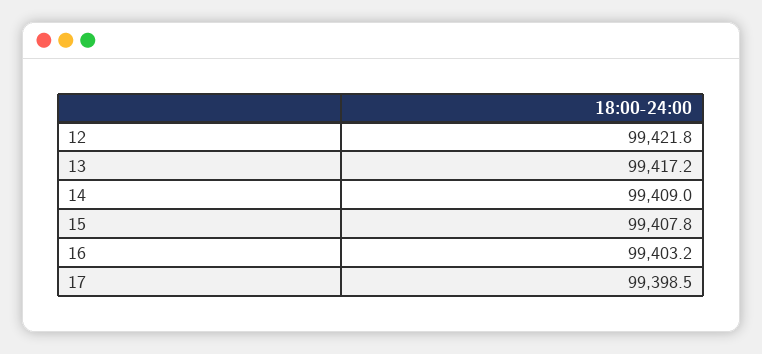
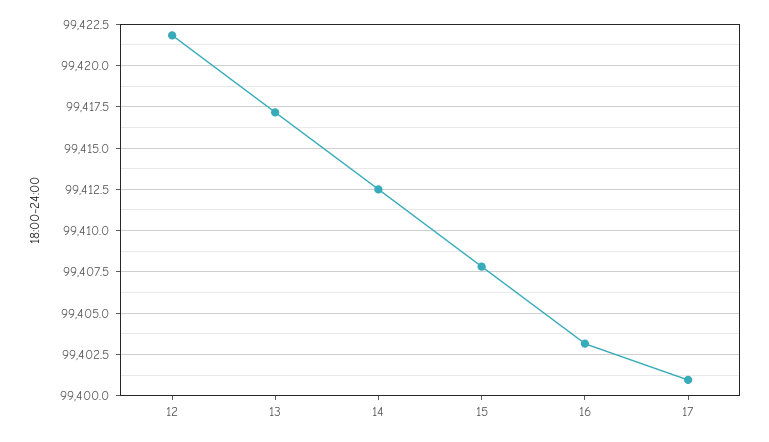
14: 99409 -> 99412.5
17: 99398.5 -> 99401

